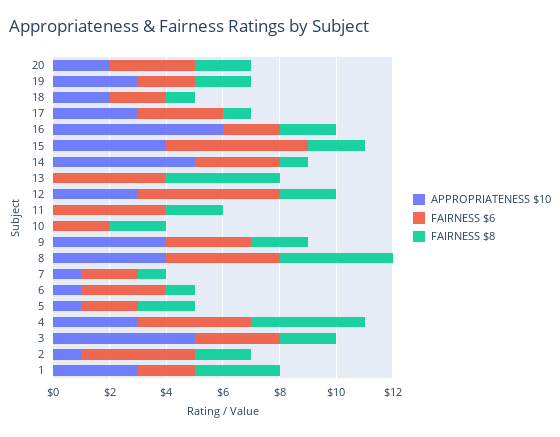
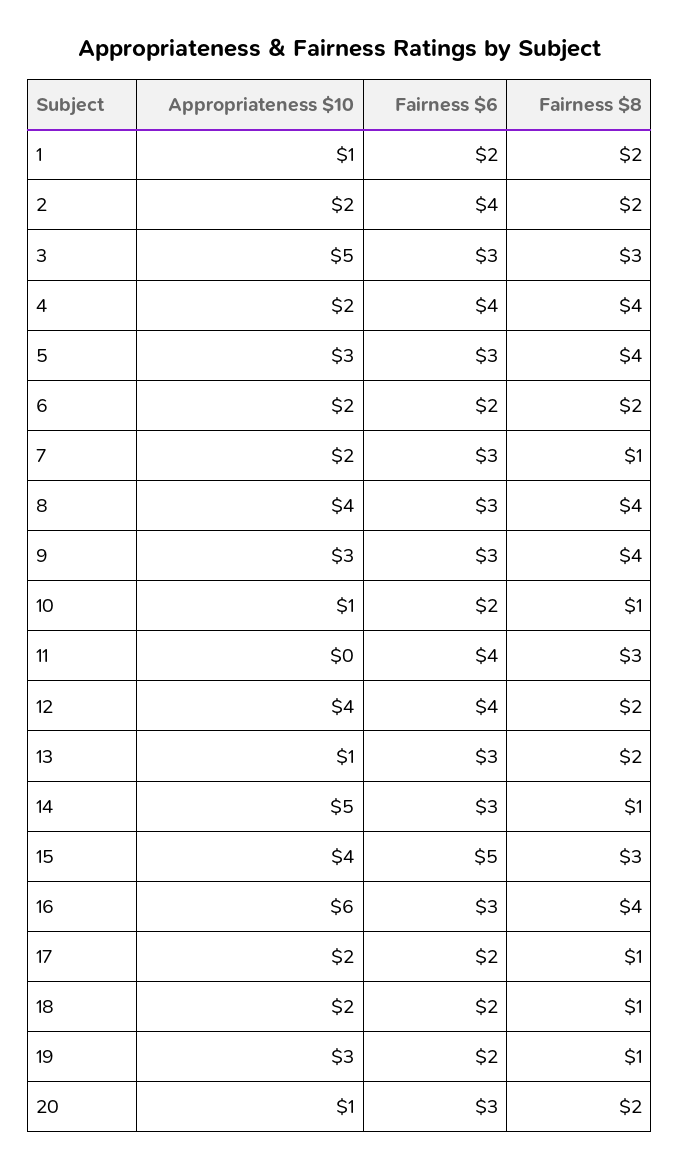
APPROPRIATENESS $10, 20: 2 -> 1
FAIRNESS $8, 19: 2 -> 1
APPROPRIATENESS $10, 17: 3 -> 2
FAIRNESS $6, 17: 3 -> 2
FAIRNESS $6, 16: 2 -> 3
FAIRNESS $8, 16: 2 -> 4
FAIRNESS $8, 15: 2 -> 3
APPROPRIATENESS $10, 13: 0 -> 1
FAIRNESS $6, 13: 4 -> 3
FAIRNESS $8, 13: 4 -> 2
APPROPRIATENESS $10, 12: 3 -> 4
FAIRNESS $6, 12: 5 -> 4
FAIRNESS $8, 11: 2 -> 3
APPROPRIATENESS $10, 10: 0 -> 1
FAIRNESS $8, 10: 2 -> 1
APPROPRIATENESS $10, 9: 4 -> 3
FAIRNESS $8, 9: 2 -> 4
FAIRNESS $6, 8: 4 -> 3
APPROPRIATENESS $10, 7: 1 -> 2
FAIRNESS $6, 7: 2 -> 3
APPROPRIATENESS $10, 6: 1 -> 2
FAIRNESS $6, 6: 3 -> 2
FAIRNESS $8, 6: 1 -> 2
APPROPRIATENESS $10, 5: 1 -> 3
FAIRNESS $6, 5: 2 -> 3
FAIRNESS $8, 5: 2 -> 4
APPROPRIATENESS $10, 4: 3 -> 2
FAIRNESS $8, 3: 2 -> 3
APPROPRIATENESS $10, 2: 1 -> 2
APPROPRIATENESS $10, 1: 3 -> 1
FAIRNESS $8, 1: 3 -> 2

